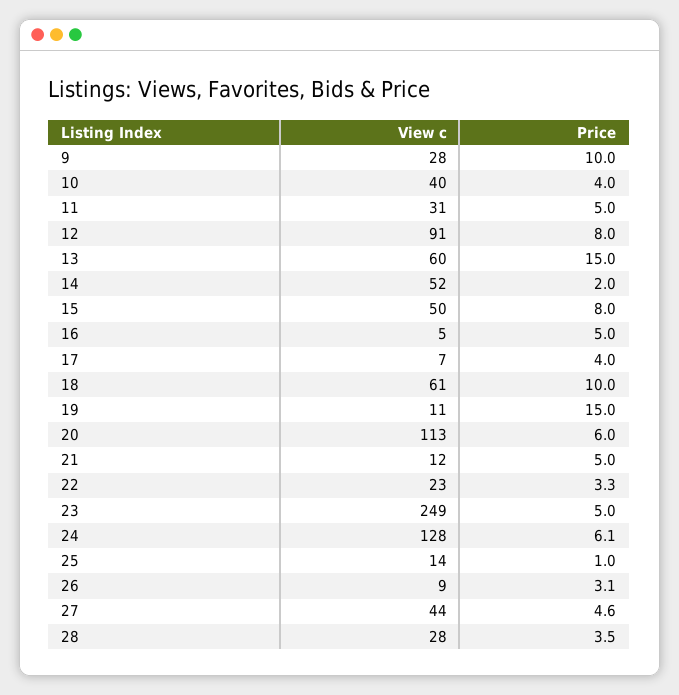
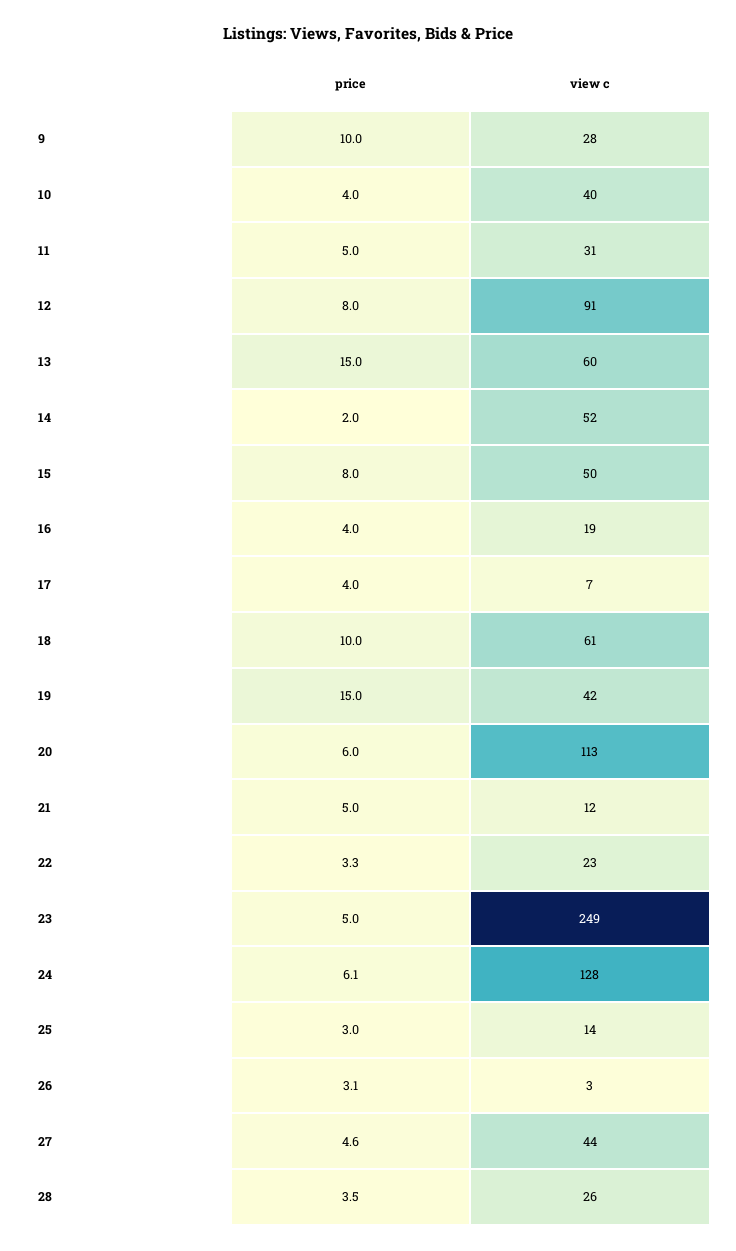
View c, 16: 5 -> 19
Price, 16: 5 -> 4
View c, 19: 11 -> 42
Price, 25: 1 -> 3
View c, 26: 9 -> 3
View c, 28: 28 -> 26

